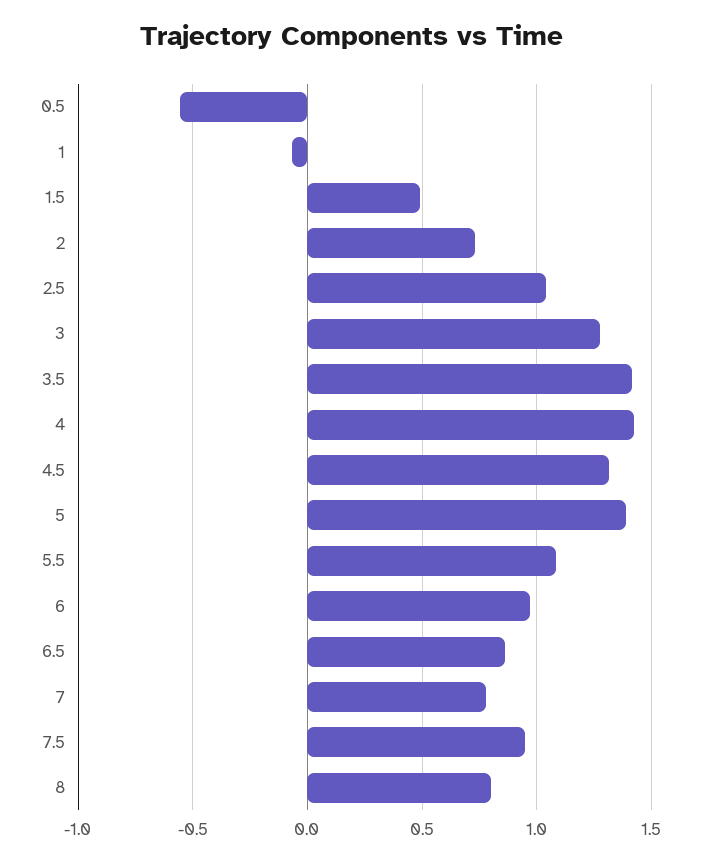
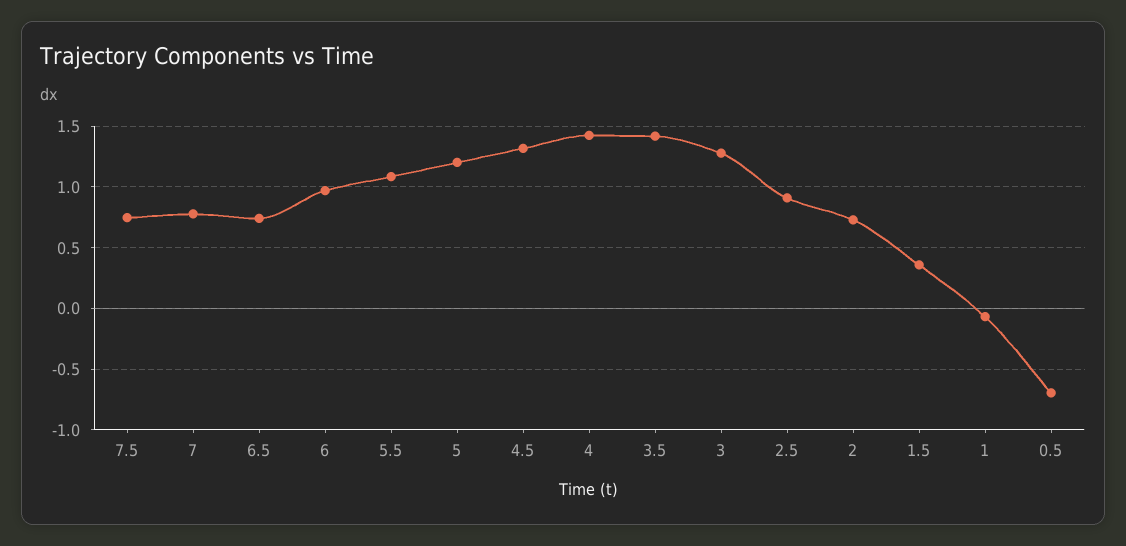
0.5: -0.55 -> -0.7
1.5: 0.5 -> 0.35
2.5: 1.05 -> 0.9
5: 1.4 -> 1.2
6.5: 0.85 -> 0.75
7.5: 0.95 -> 0.75
8: 0.8 -> none

